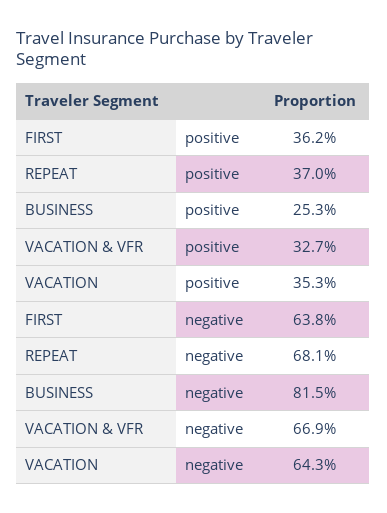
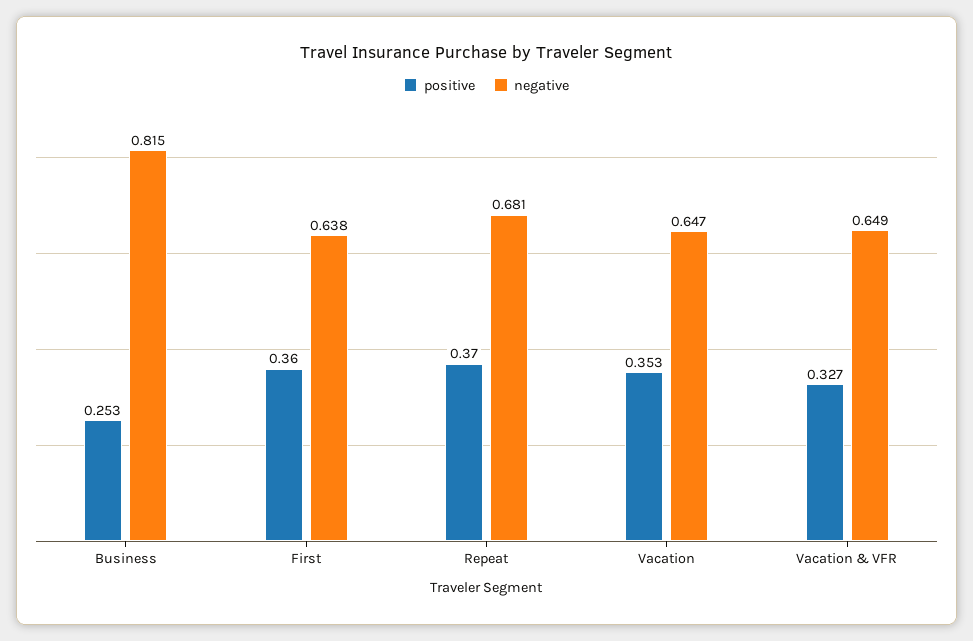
positive, FIRST: 0.362 -> 0.36
negative, VACATION & VFR: 0.669 -> 0.649
negative, VACATION: 0.643 -> 0.647

